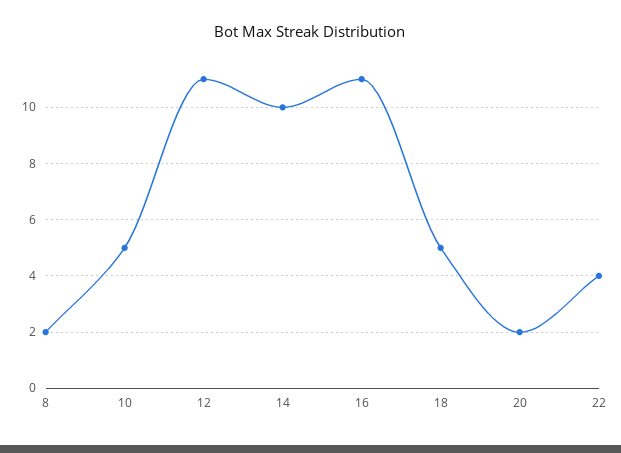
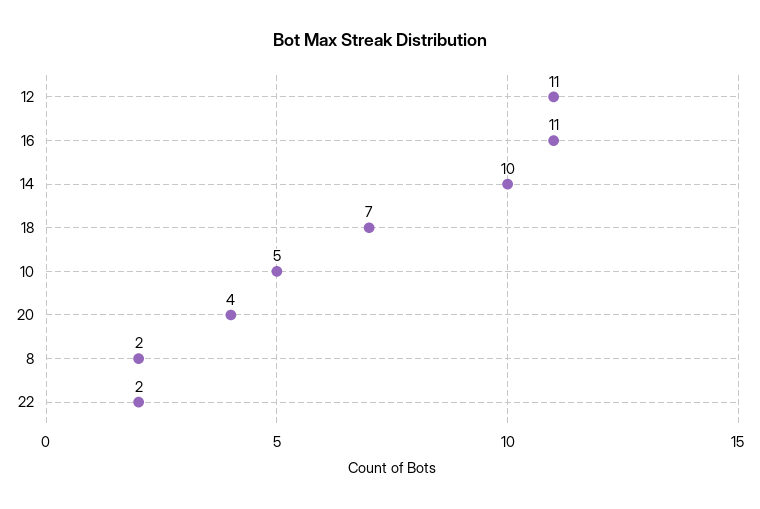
18: 5 -> 7
20: 2 -> 4
22: 4 -> 2

